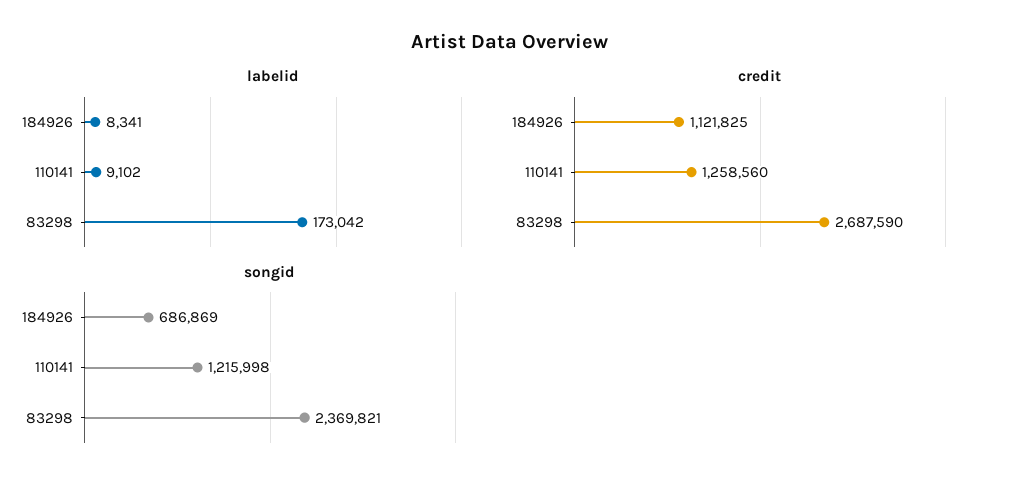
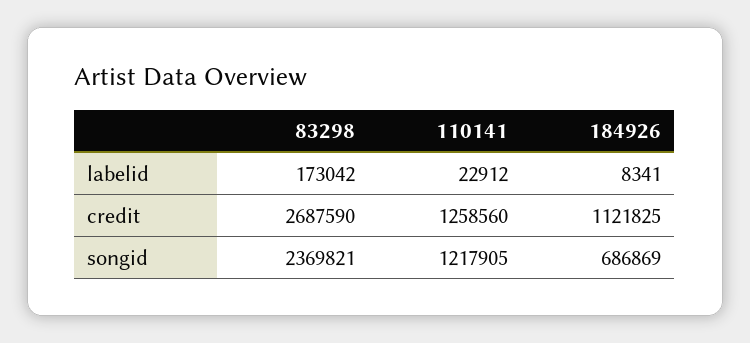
labelid, 110141: 9102 -> 22912
songid, 110141: 1215998 -> 1217905

